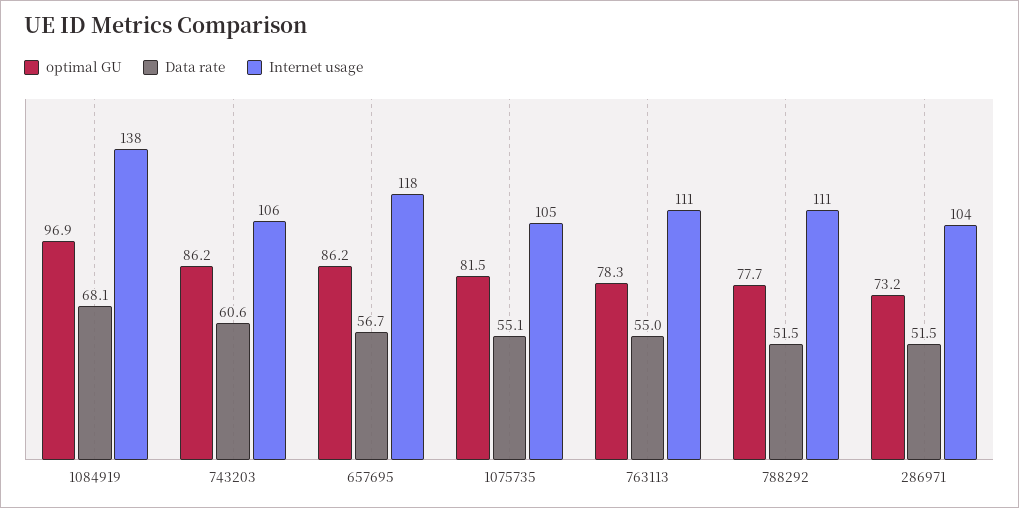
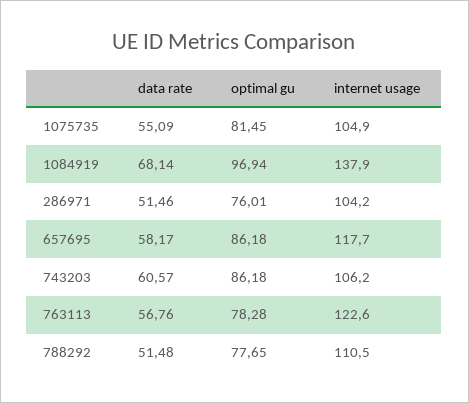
Data rate, 657695: 56.7 -> 58.17
Data rate, 763113: 55 -> 56.76
Internet usage, 763113: 111 -> 122.6
optimal GU, 286971: 73.2 -> 76.01

